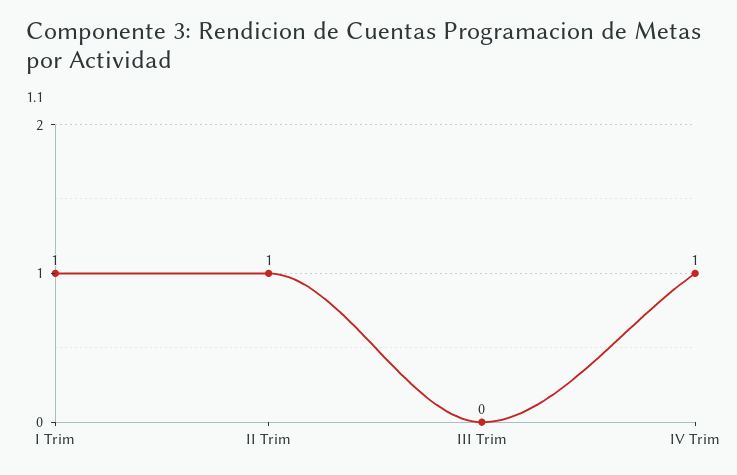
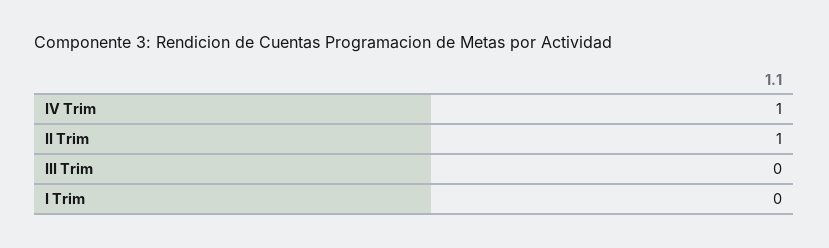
I Trim: 1 -> 0

